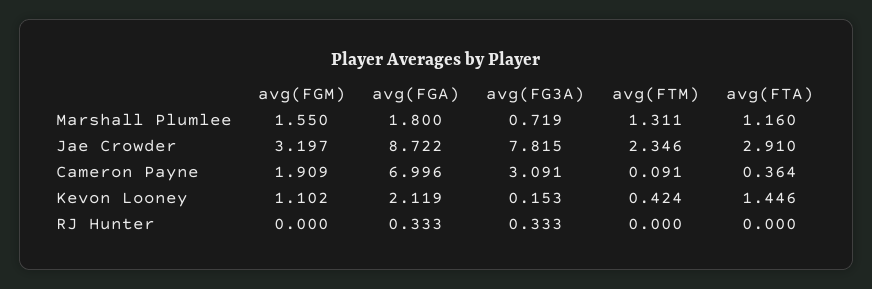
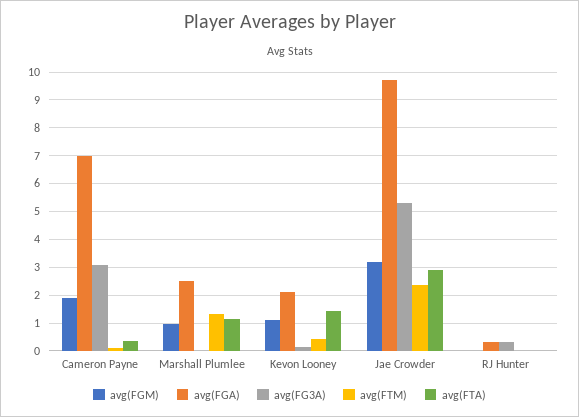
avg(FGM), Marshall Plumlee: 1.55 -> 1
avg(FGA), Marshall Plumlee: 1.8 -> 2.5
avg(FG3A), Marshall Plumlee: 0.719 -> 0
avg(FGA), Jae Crowder: 8.722 -> 9.75
avg(FG3A), Jae Crowder: 7.815 -> 5.25

